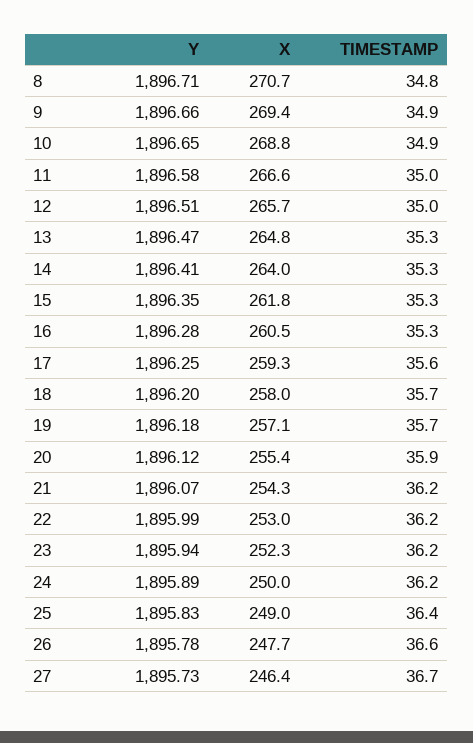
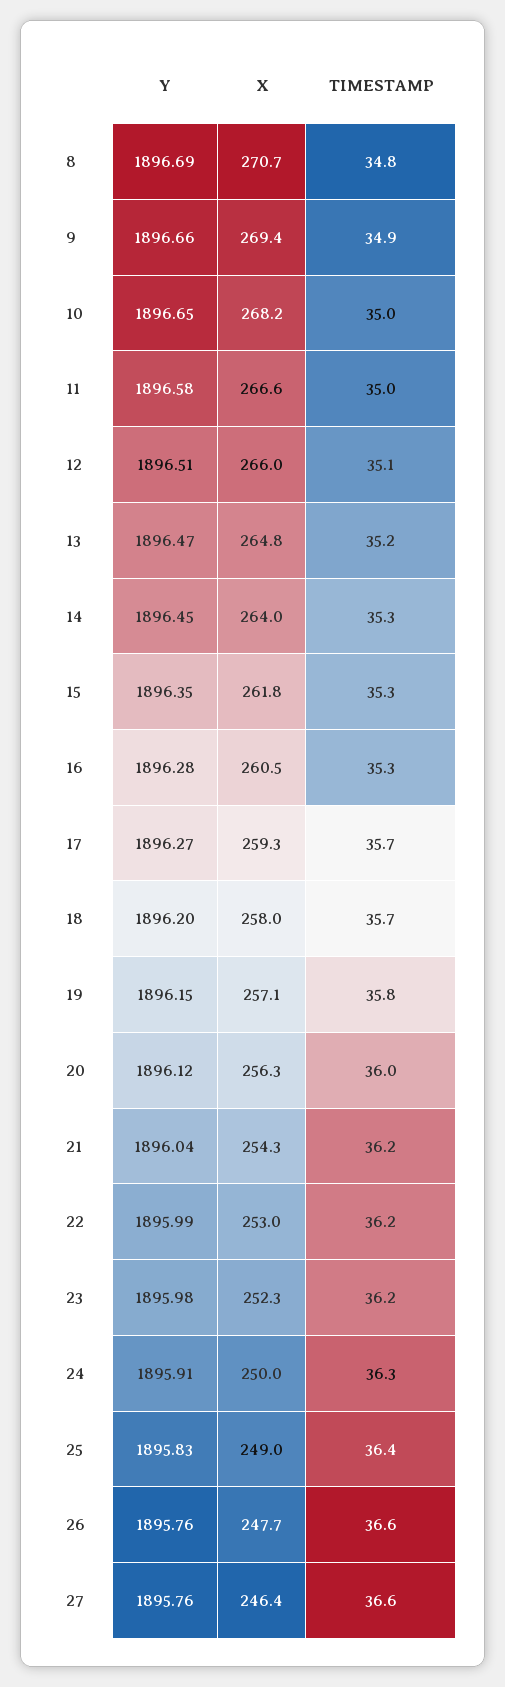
Y, 8: 1896.71 -> 1896.69
X, 10: 268.8 -> 268.2
TIMESTAMP, 10: 34.9 -> 35
X, 12: 265.7 -> 266
TIMESTAMP, 12: 35 -> 35.1
TIMESTAMP, 13: 35.3 -> 35.2
Y, 14: 1896.41 -> 1896.45
Y, 17: 1896.25 -> 1896.27
TIMESTAMP, 17: 35.6 -> 35.7
Y, 19: 1896.18 -> 1896.15
TIMESTAMP, 19: 35.7 -> 35.8
X, 20: 255.4 -> 256.3
TIMESTAMP, 20: 35.9 -> 36
Y, 21: 1896.07 -> 1896.04
Y, 23: 1895.94 -> 1895.98
Y, 24: 1895.89 -> 1895.91
TIMESTAMP, 24: 36.2 -> 36.3
Y, 26: 1895.78 -> 1895.76
Y, 27: 1895.73 -> 1895.76
TIMESTAMP, 27: 36.7 -> 36.6

